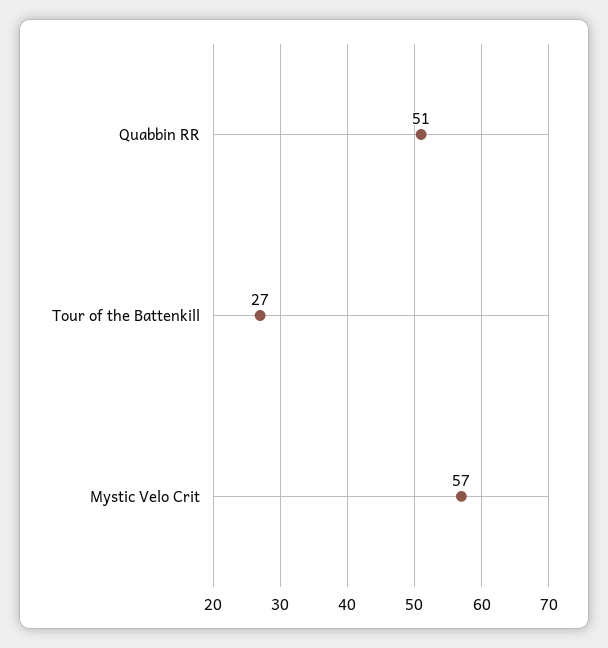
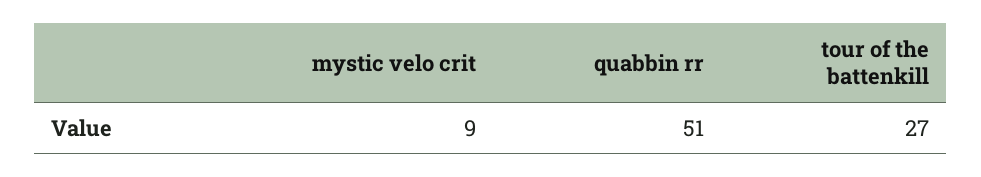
Mystic Velo Crit: 57 -> 9

